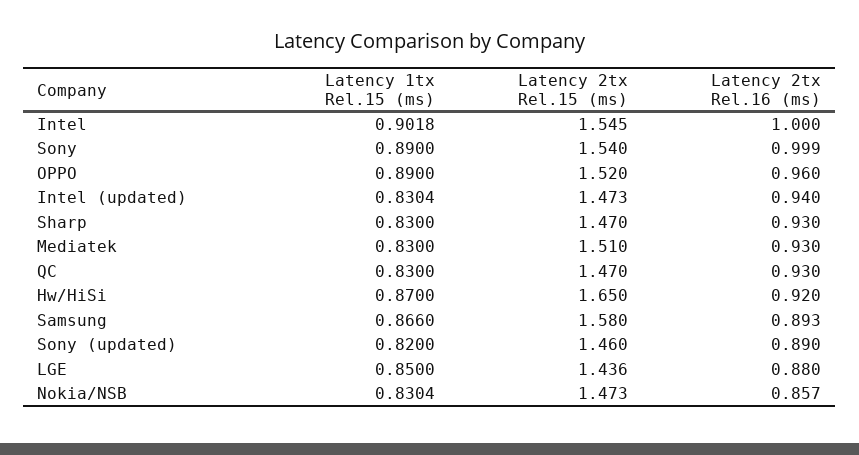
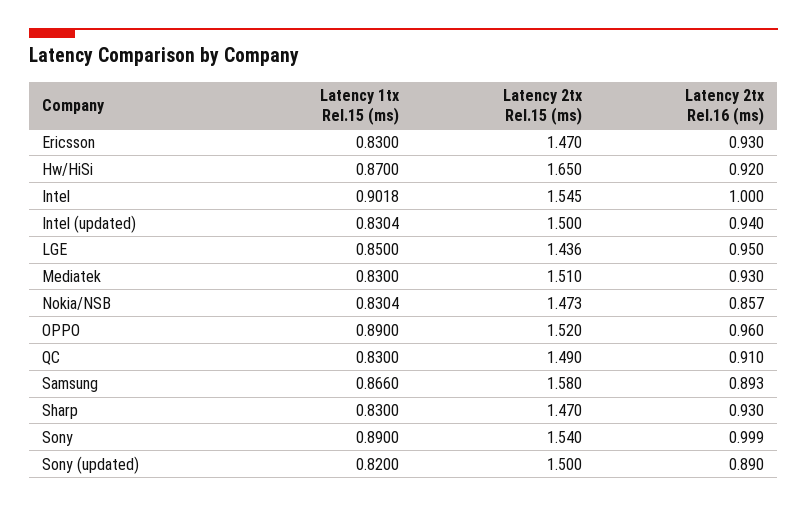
Latency 2tx Rel.15 (ms), Intel (updated): 1.473 -> 1.5
Latency 2tx Rel.15 (ms), QC: 1.47 -> 1.49
Latency 2tx Rel.16 (ms), QC: 0.93 -> 0.91
Latency 2tx Rel.15 (ms), Sony (updated): 1.46 -> 1.5
Latency 2tx Rel.16 (ms), LGE: 0.88 -> 0.95
Latency 1tx Rel.15 (ms), Ericsson: none -> 0.83
Latency 2tx Rel.15 (ms), Ericsson: none -> 1.47
Latency 2tx Rel.16 (ms), Ericsson: none -> 0.93

